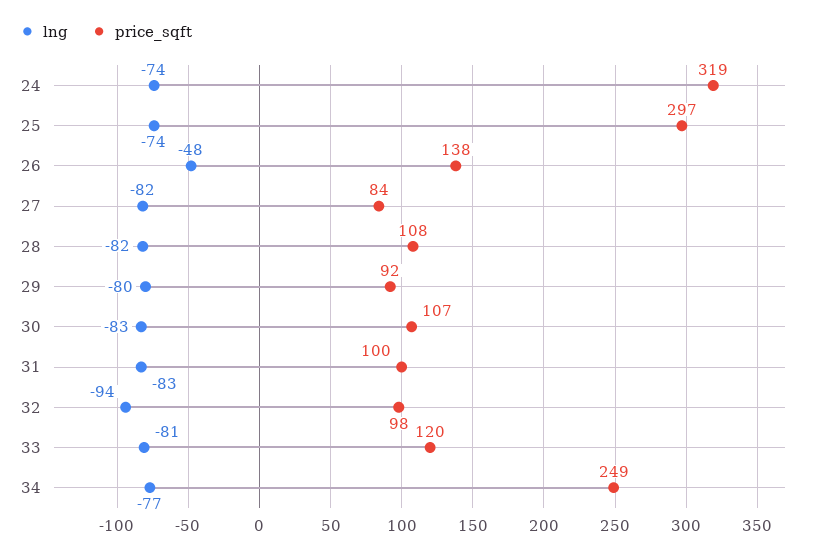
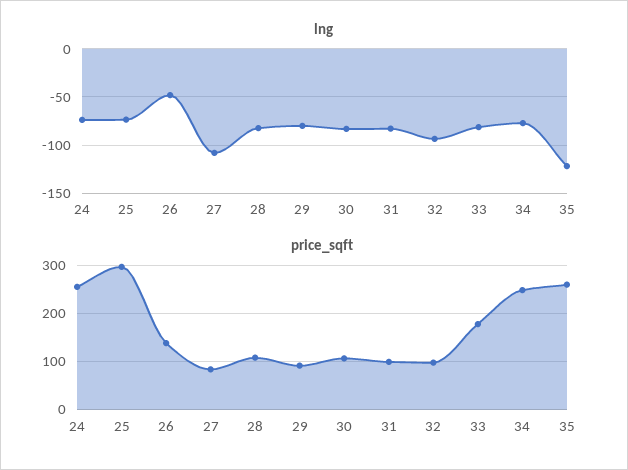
price_sqft, 24: 319 -> 260
lng, 27: -82 -> -110
price_sqft, 33: 120 -> 180
lng, 35: none -> -120
price_sqft, 35: none -> 260

